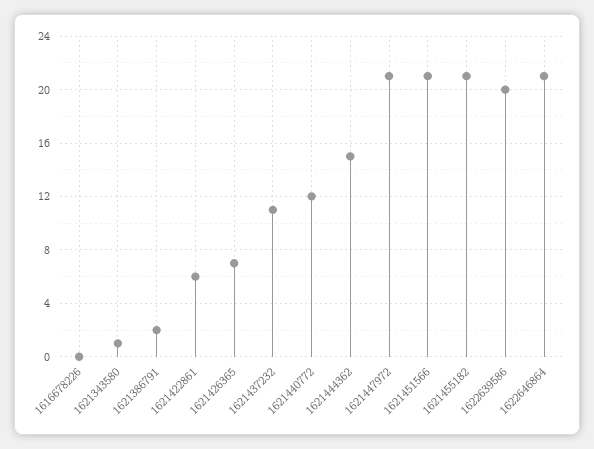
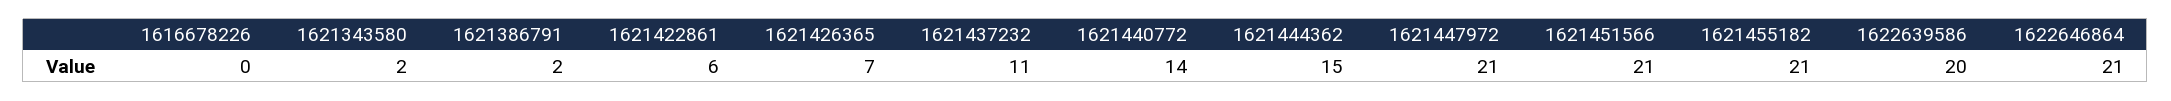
1621343580: 1 -> 2
1621440772: 12 -> 14

